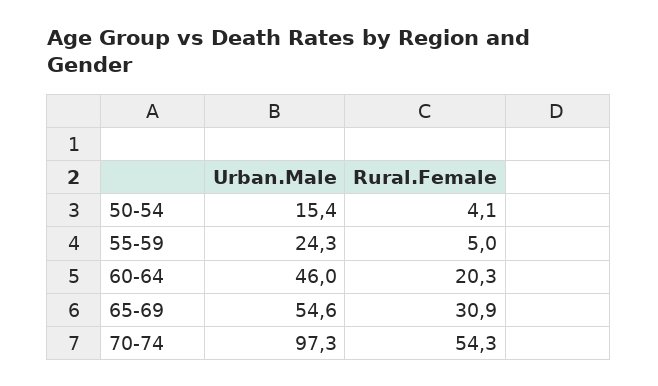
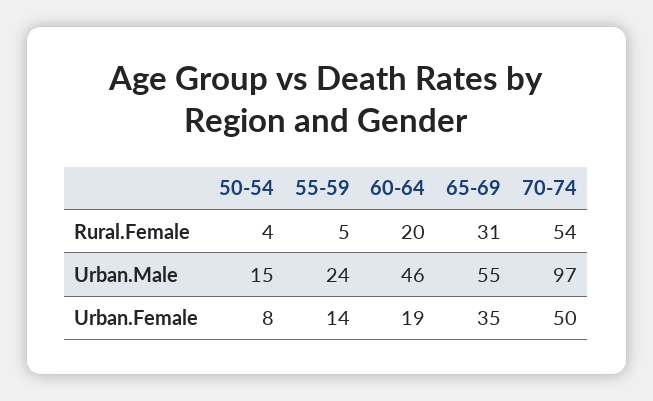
Urban.Female, 50-54: none -> 8
Urban.Female, 55-59: none -> 14
Urban.Female, 60-64: none -> 19
Urban.Female, 65-69: none -> 35
Urban.Female, 70-74: none -> 50

